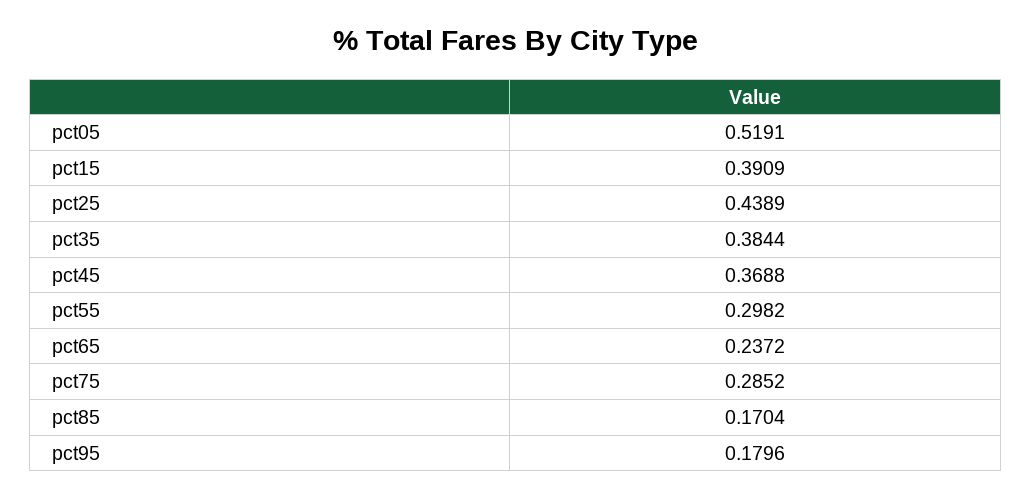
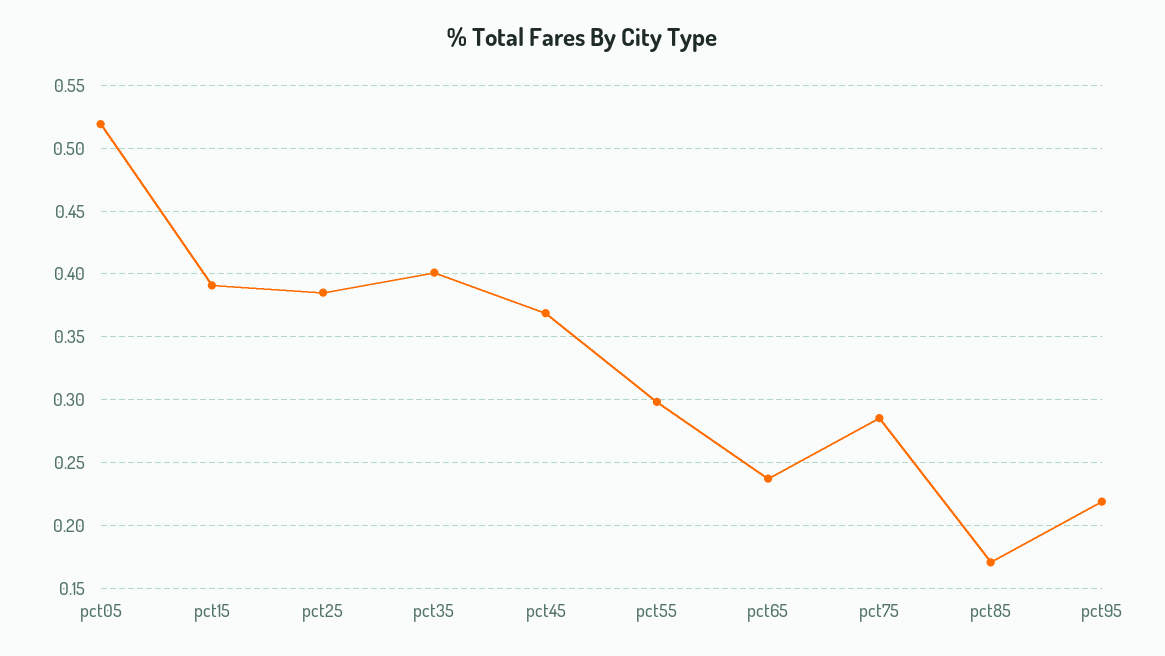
pct25: 0.4389 -> 0.385
pct35: 0.3844 -> 0.4
pct95: 0.1796 -> 0.22

